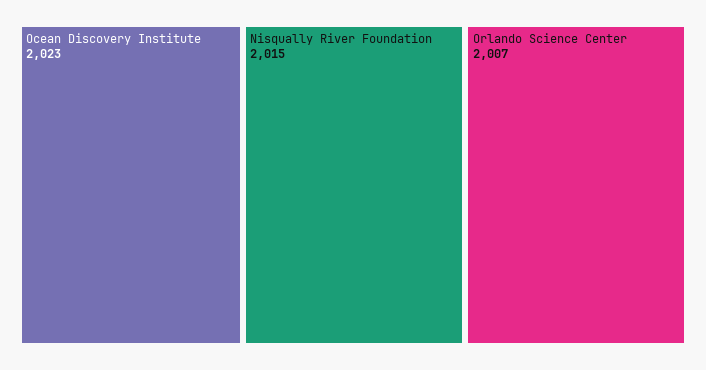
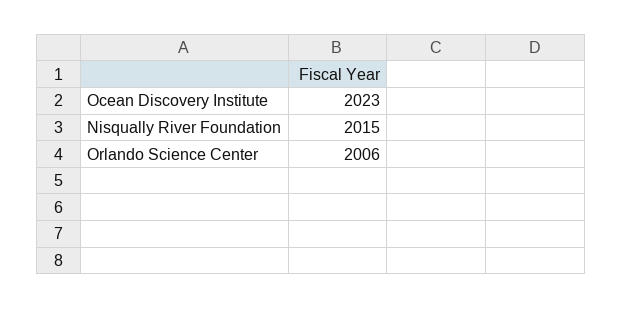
Orlando Science Center: 2007 -> 2006

